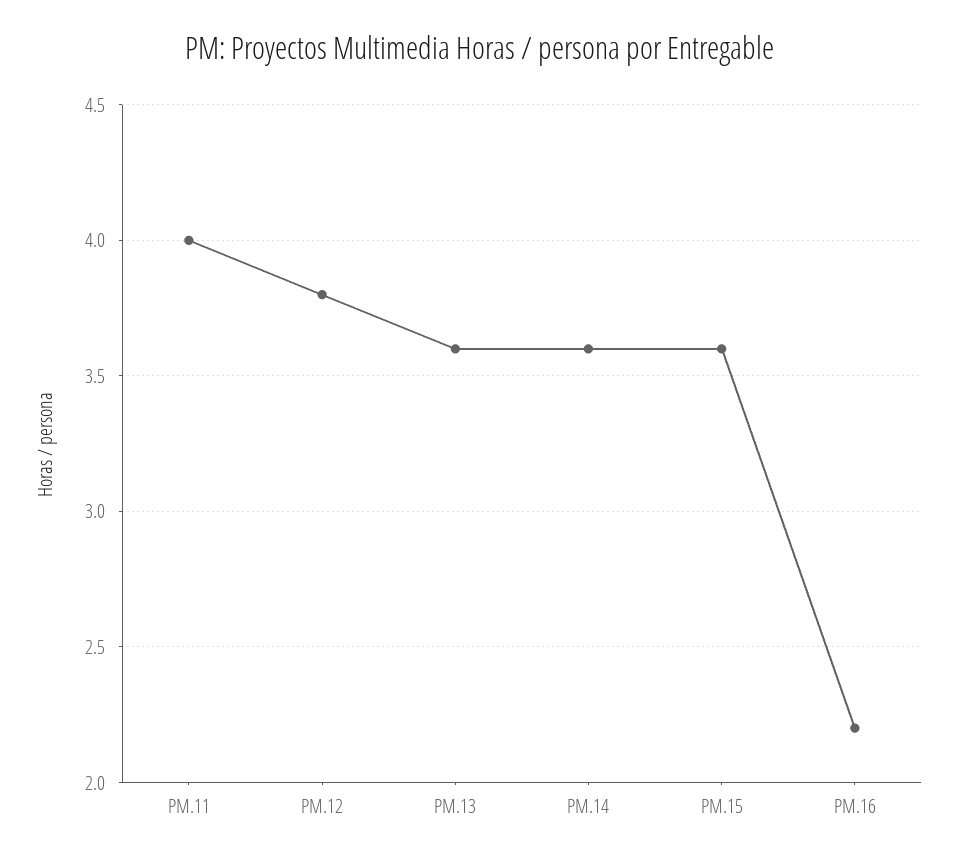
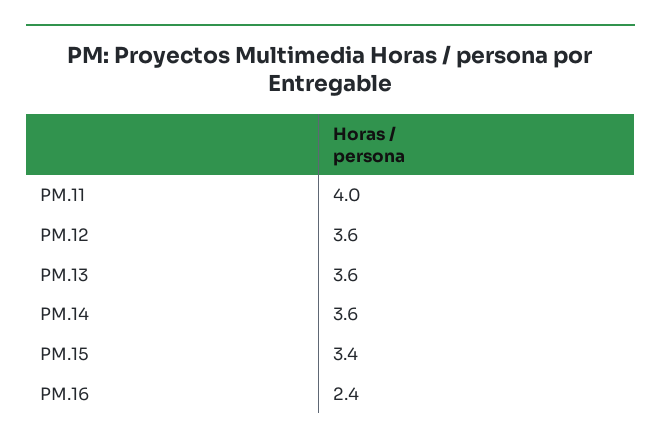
PM.12: 3.8 -> 3.6
PM.15: 3.6 -> 3.4
PM.16: 2.2 -> 2.4

